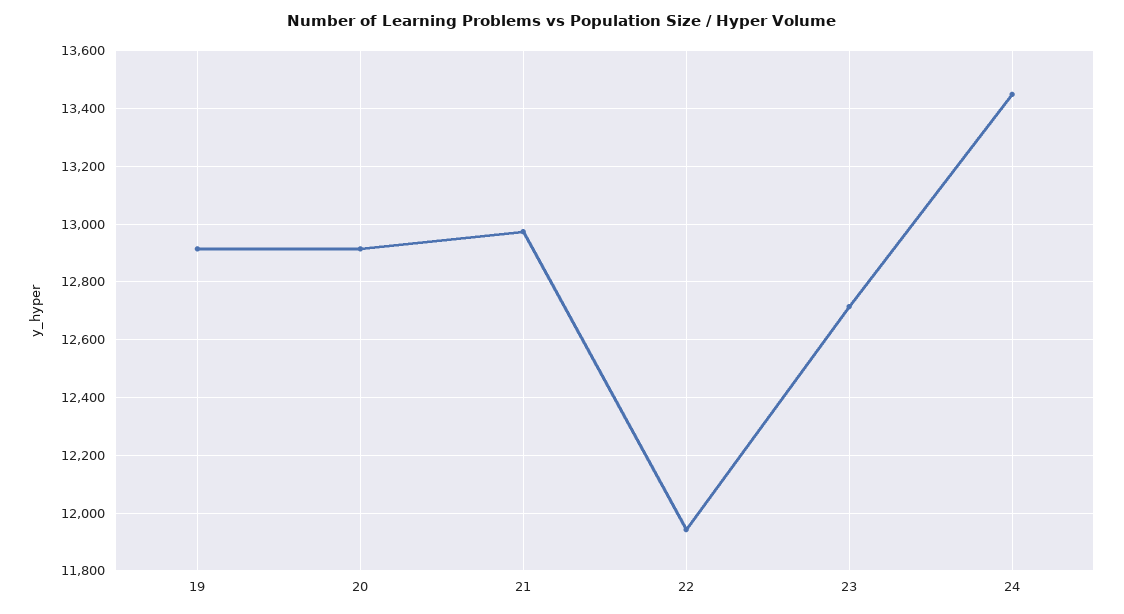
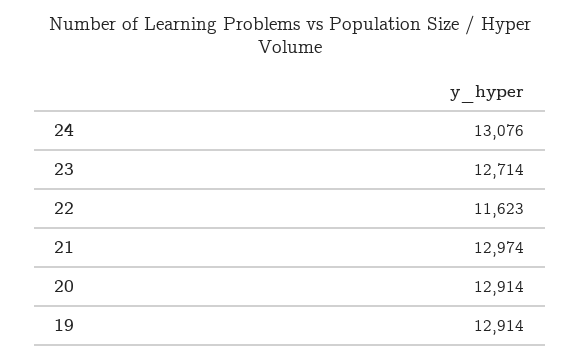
22: 11950 -> 11623
24: 13450 -> 13076

